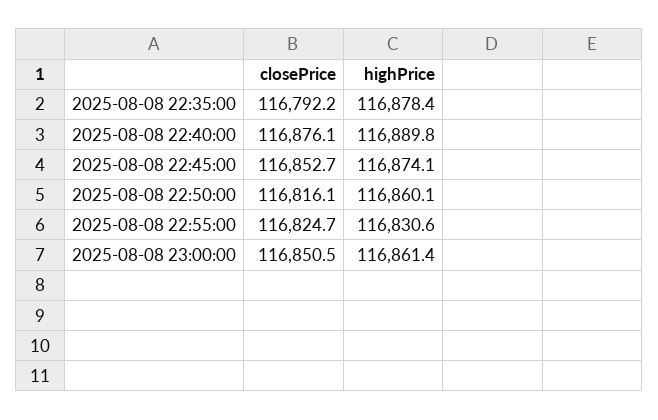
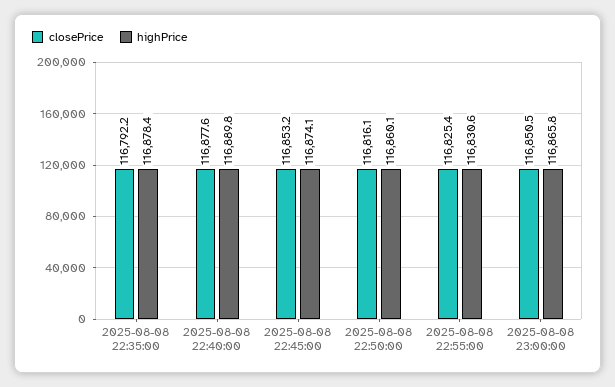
closePrice, 2025-08-08 22:40:00: 116876.1 -> 116877.6
closePrice, 2025-08-08 22:45:00: 116852.7 -> 116853.2
closePrice, 2025-08-08 22:55:00: 116824.7 -> 116825.4
highPrice, 2025-08-08 23:00:00: 116861.4 -> 116865.8

